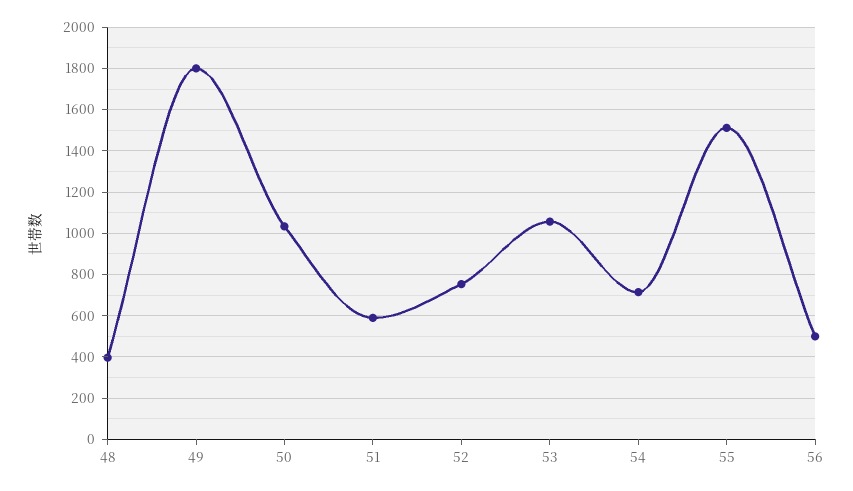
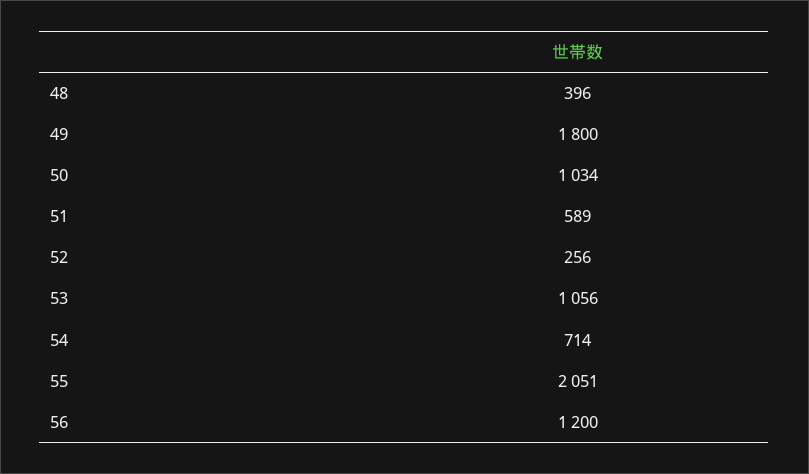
52: 750 -> 256
55: 1500 -> 2051
56: 500 -> 1200

